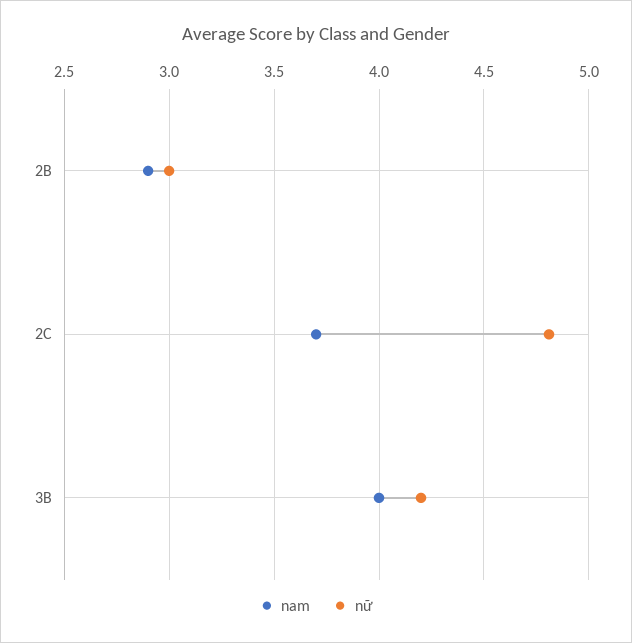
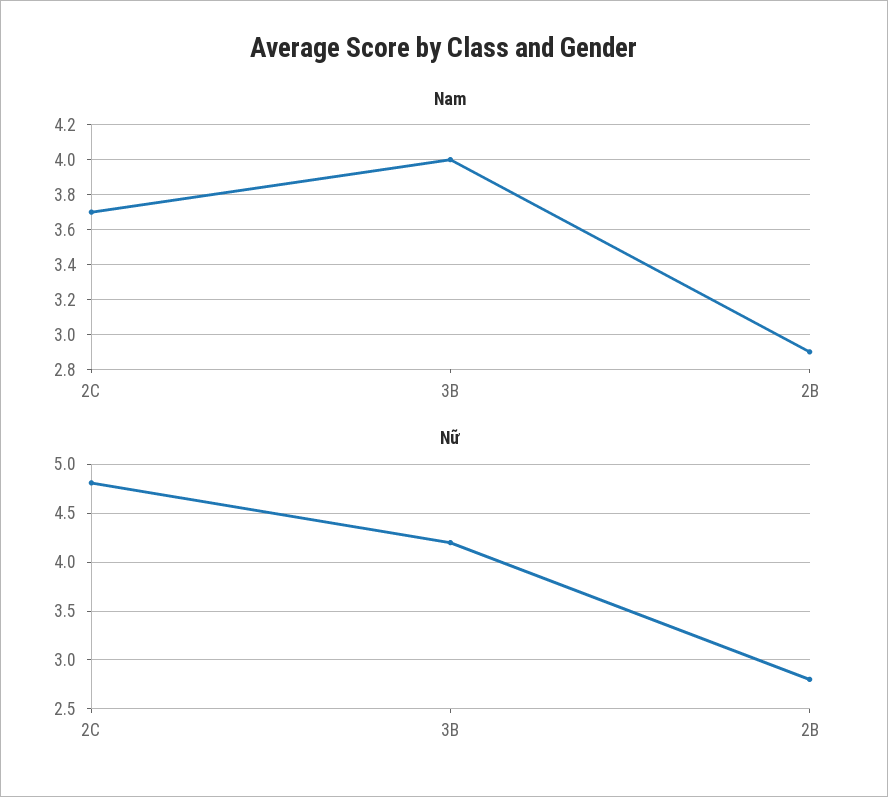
nữ, 2B: 3 -> 2.8

